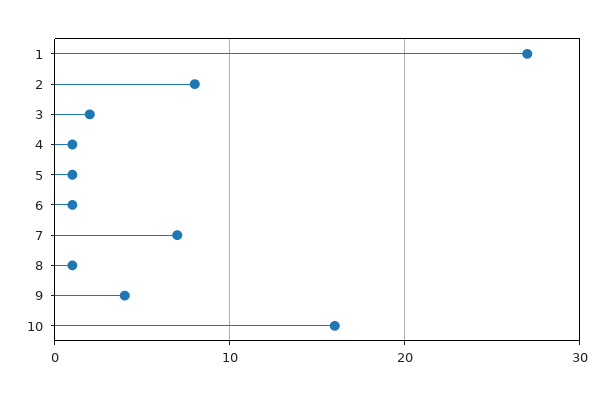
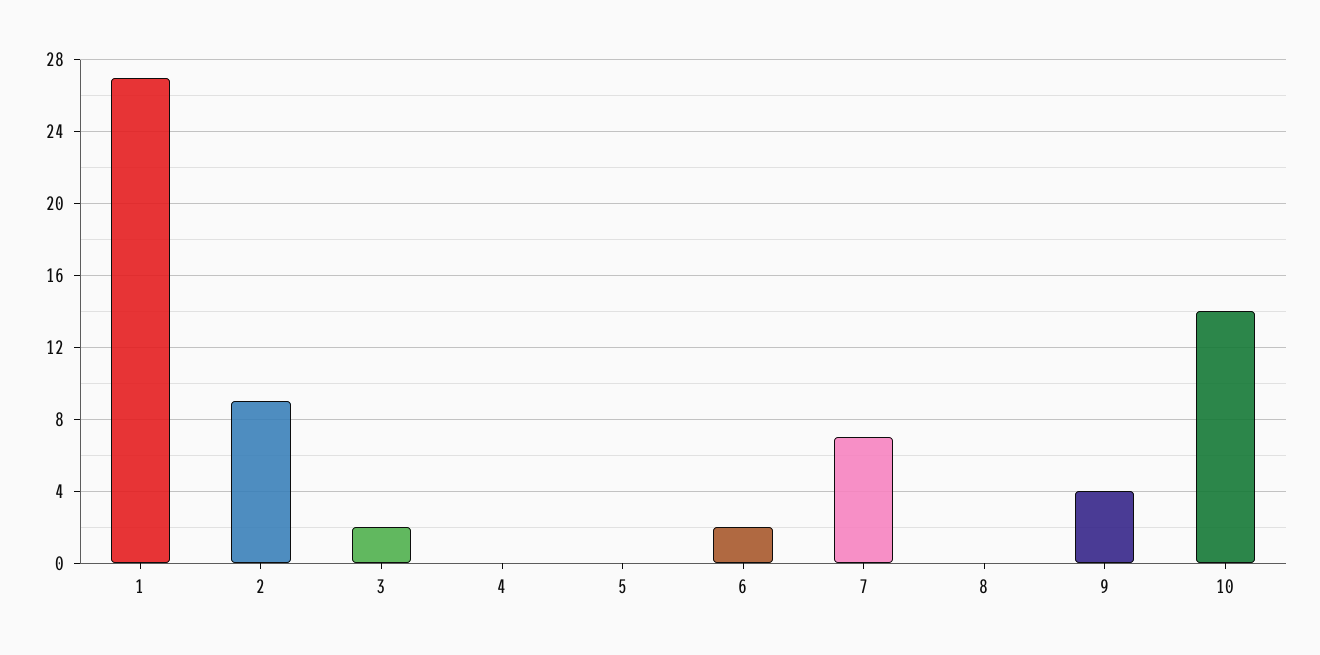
2: 8 -> 9
4: 1 -> 0
5: 1 -> 0
6: 1 -> 2
8: 1 -> 0
10: 16 -> 14

